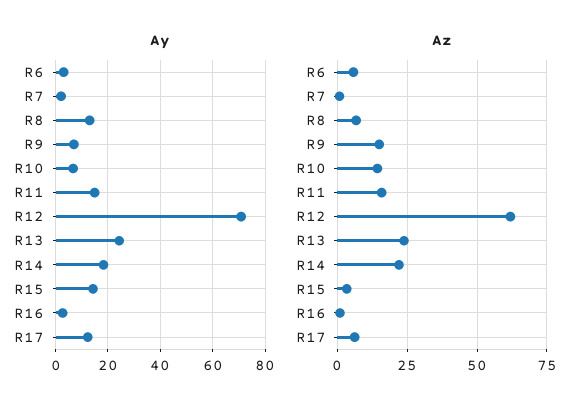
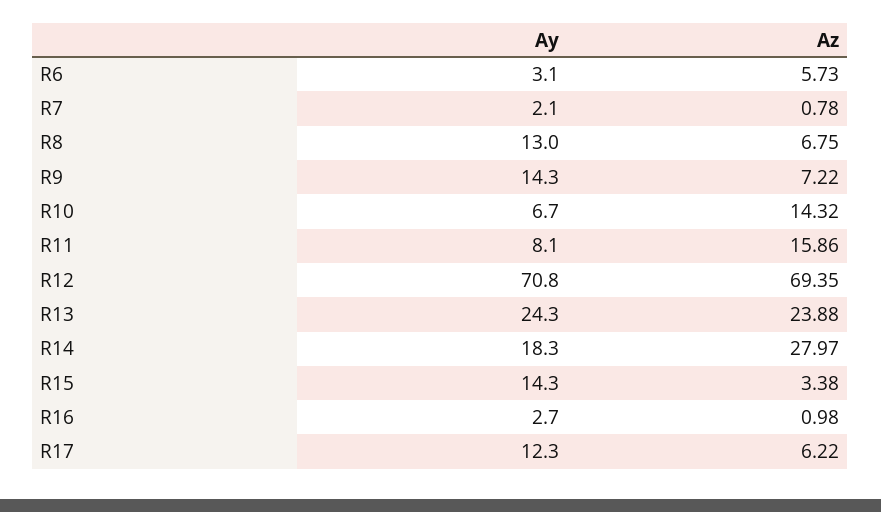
Ay, R9: 7.5 -> 14.3
Ay, R11: 15 -> 8.1
Az, R9: 15 -> 7.22
Az, R12: 62.5 -> 69.35
Az, R14: 22.5 -> 27.97

